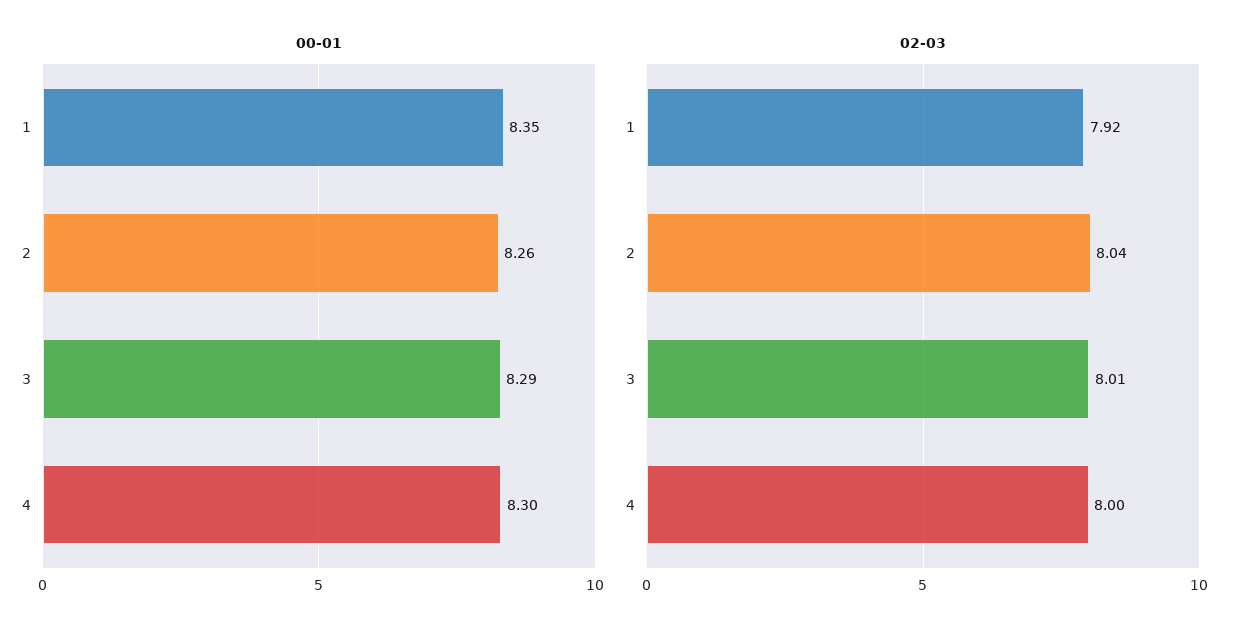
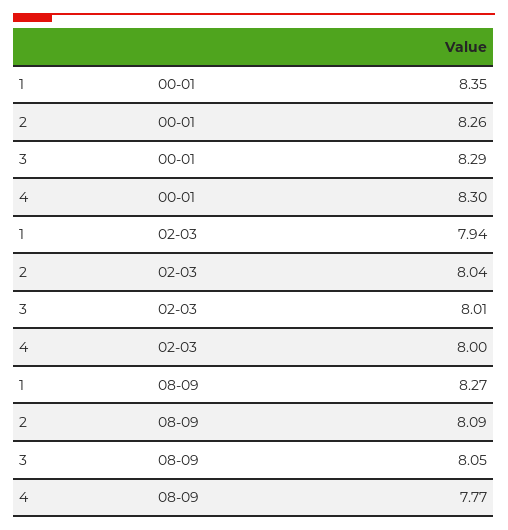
02-03, 1: 7.92 -> 7.94
08-09, 1: none -> 8.27
08-09, 2: none -> 8.09
08-09, 3: none -> 8.05
08-09, 4: none -> 7.77

